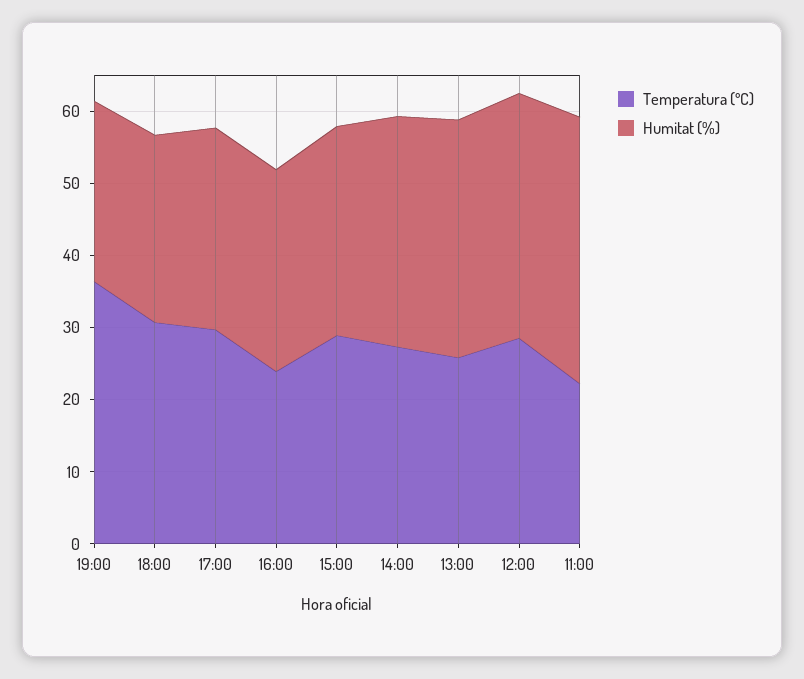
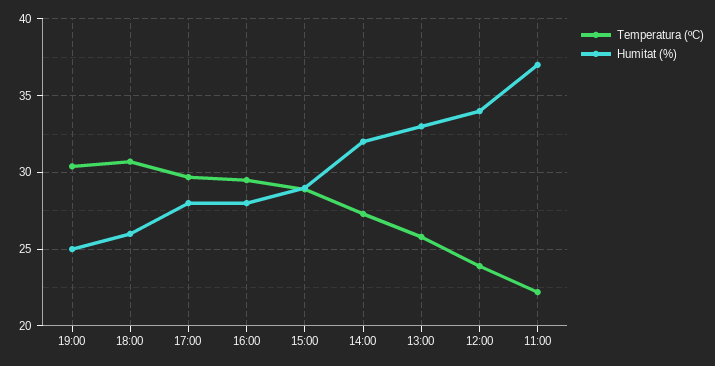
Temperatura (ºC), 19:00: 36 -> 30.5
Temperatura (ºC), 16:00: 24 -> 29.5
Temperatura (ºC), 12:00: 28 -> 24

